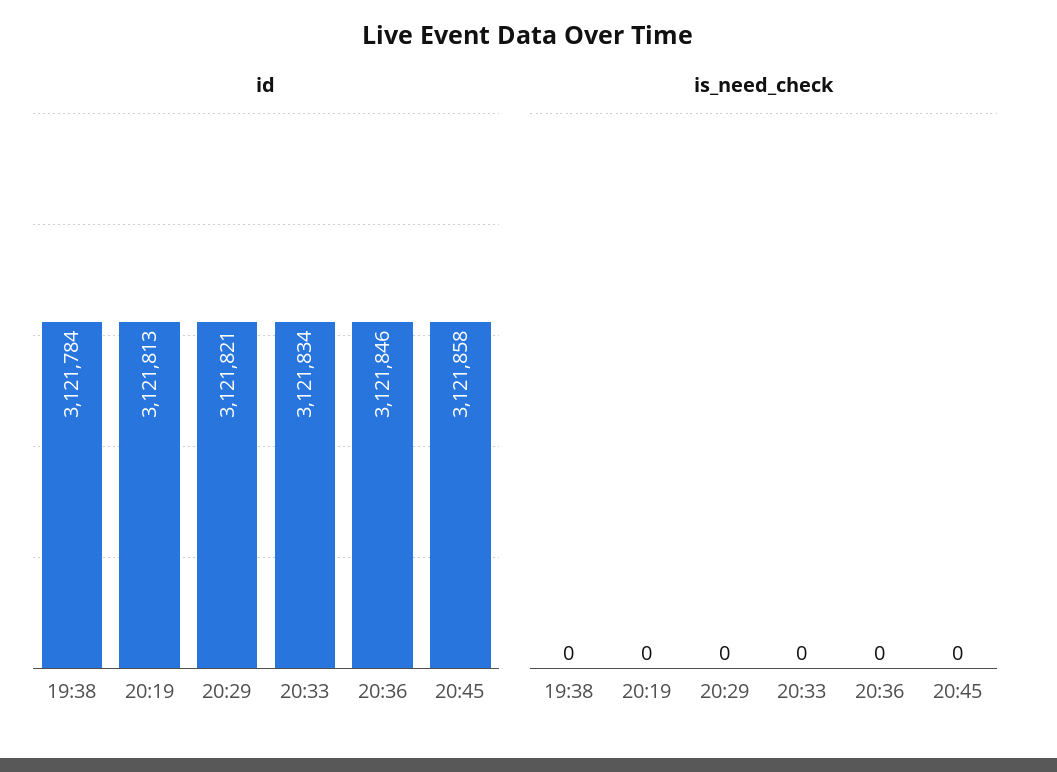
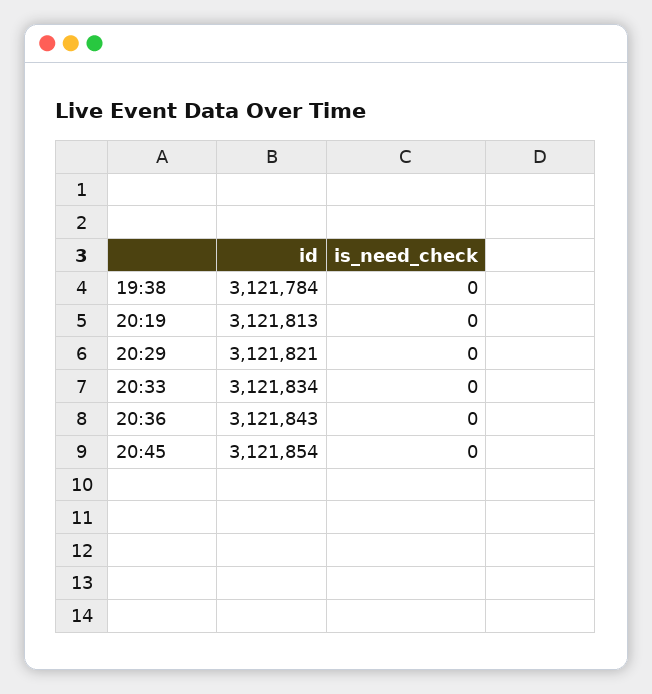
id, 20:36: 3121846 -> 3121843
id, 20:45: 3121858 -> 3121854

